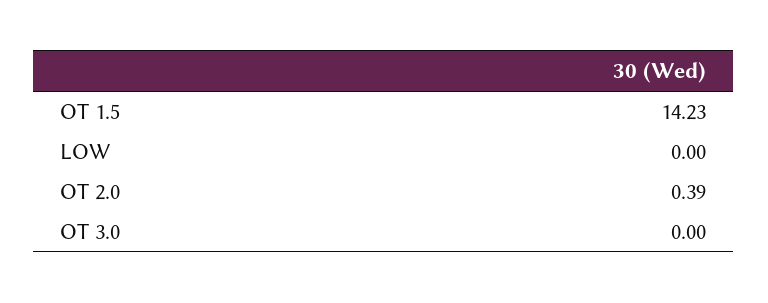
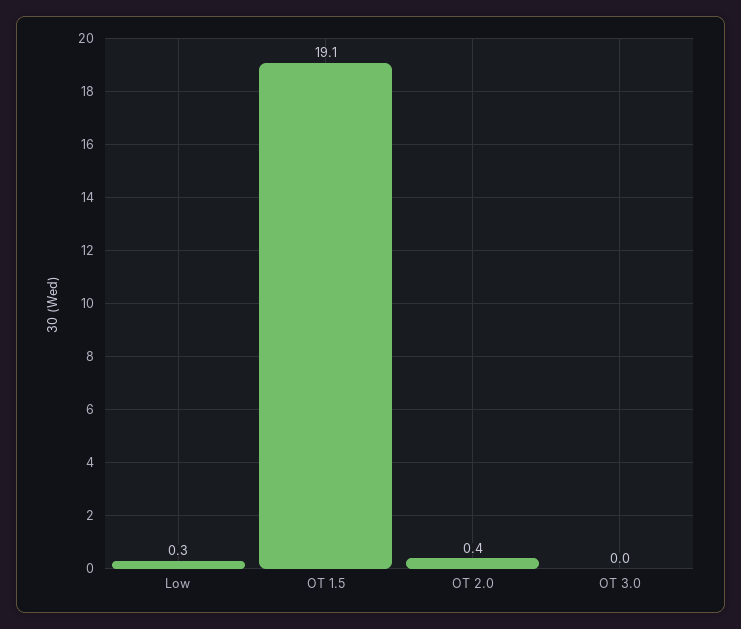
OT 1.5: 14.23 -> 19.1
LOW: 0 -> 0.3

